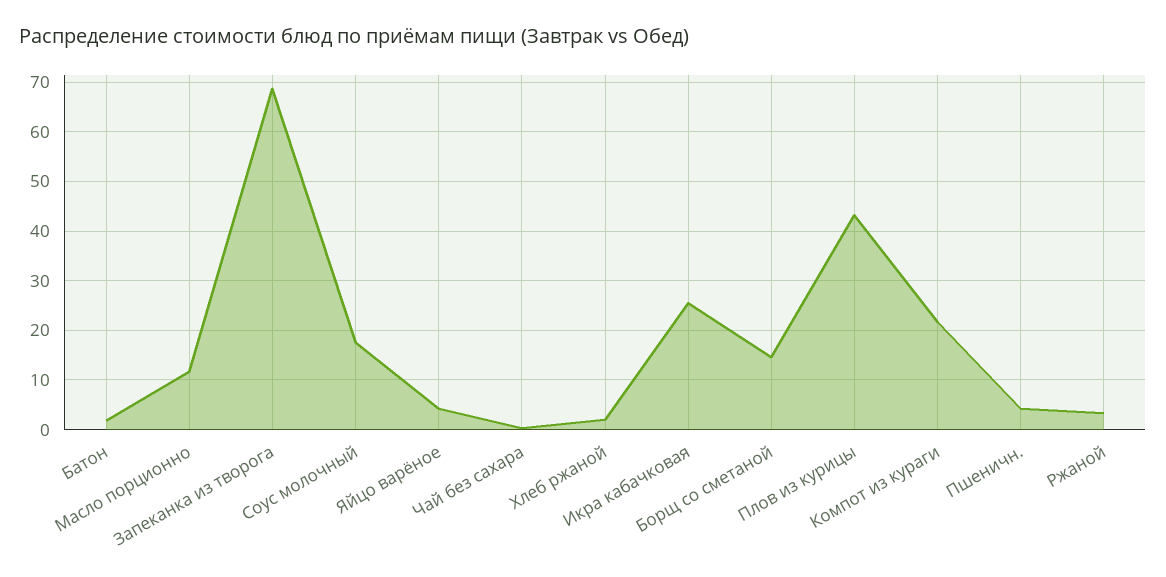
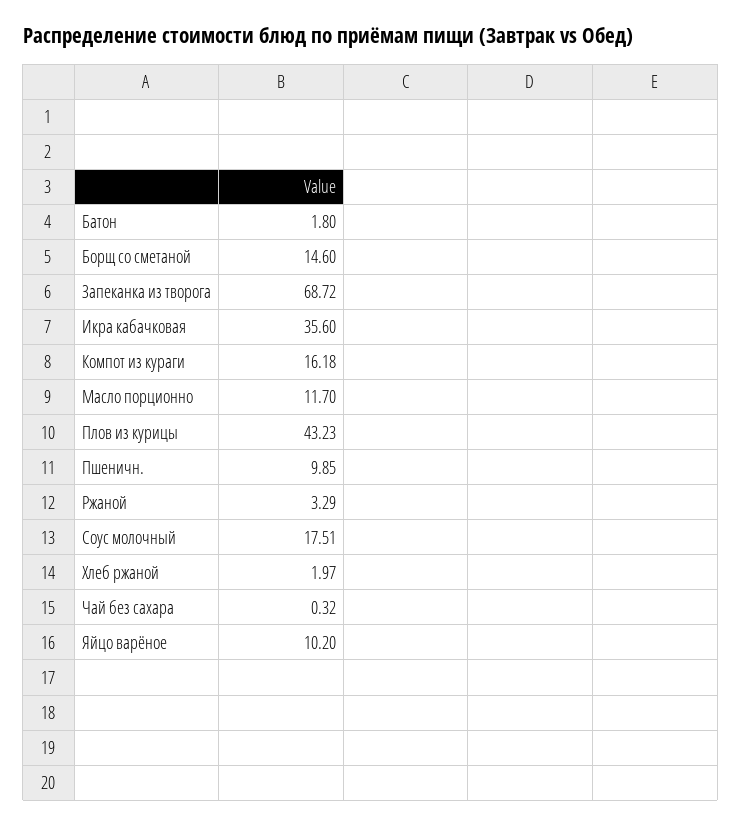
Яйцо варёное: 4 -> 10.2
Икра кабачковая: 26 -> 35.6
Компот из кураги: 22 -> 16.18
Пшеничн.: 4 -> 9.85

